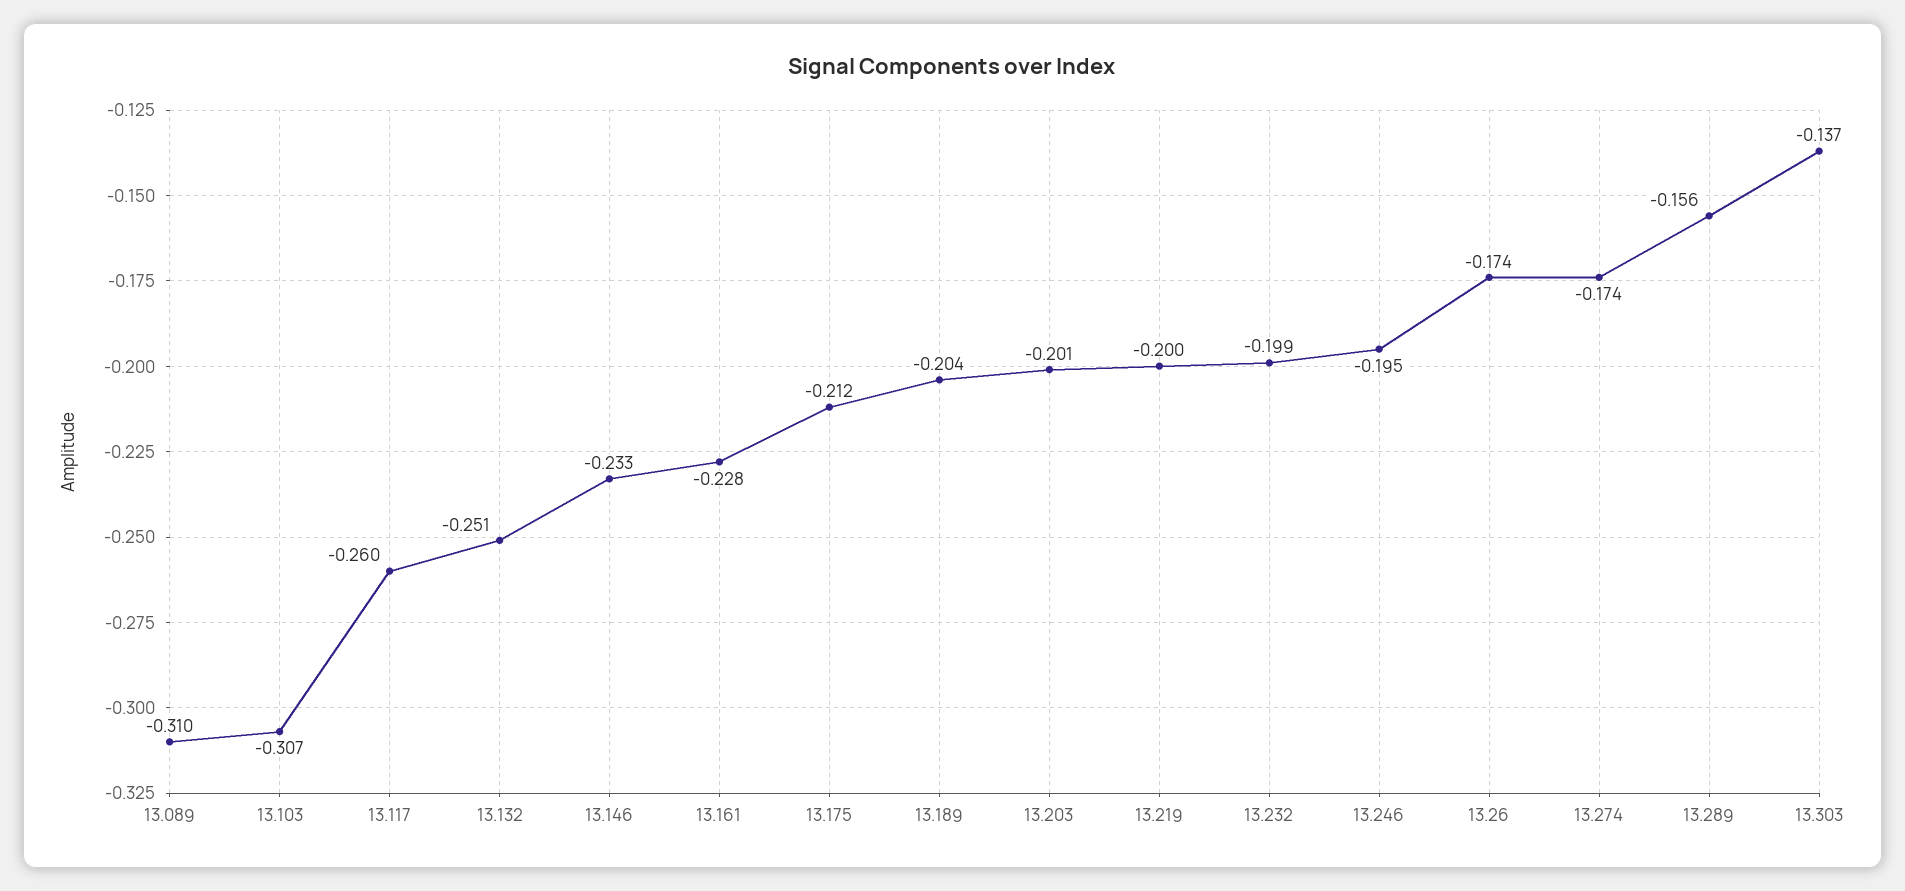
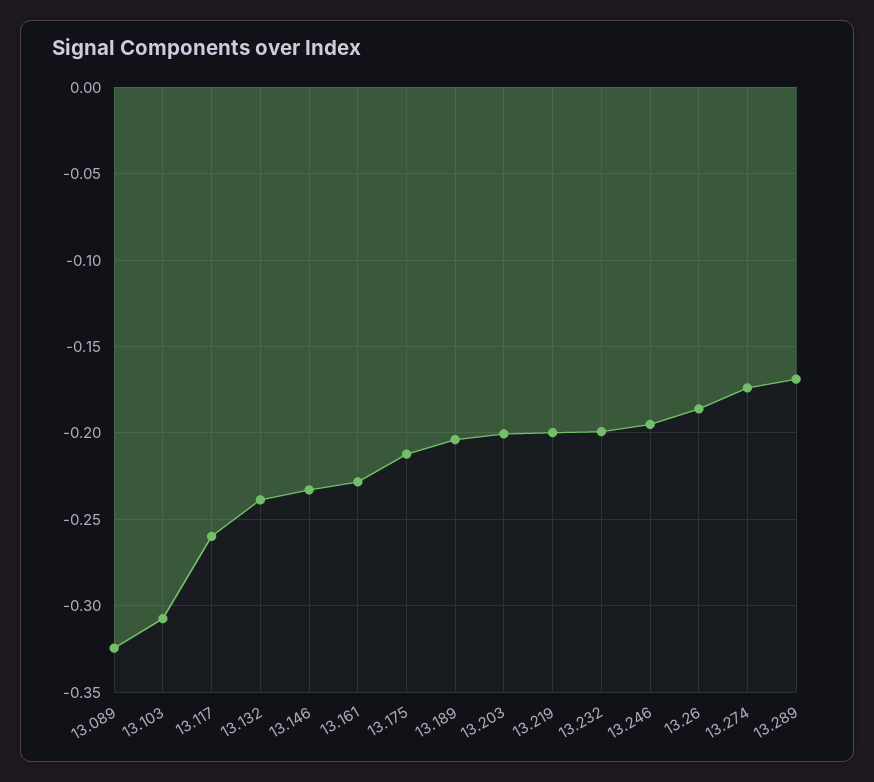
13.089: -0.31 -> -0.325
13.132: -0.251 -> -0.24
13.26: -0.174 -> -0.185
13.289: -0.156 -> -0.17
13.303: -0.137 -> none

